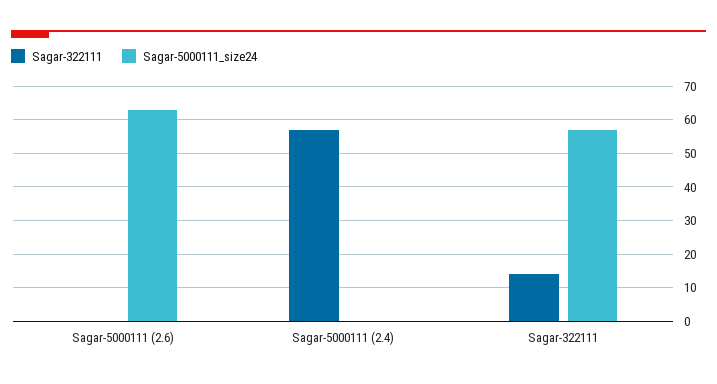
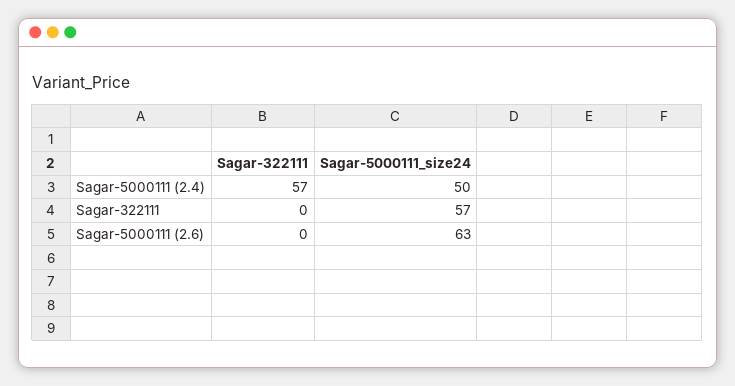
Sagar-5000111_size24, Sagar-5000111 (2.4): 0 -> 50
Sagar-322111, Sagar-322111: 15 -> 0

